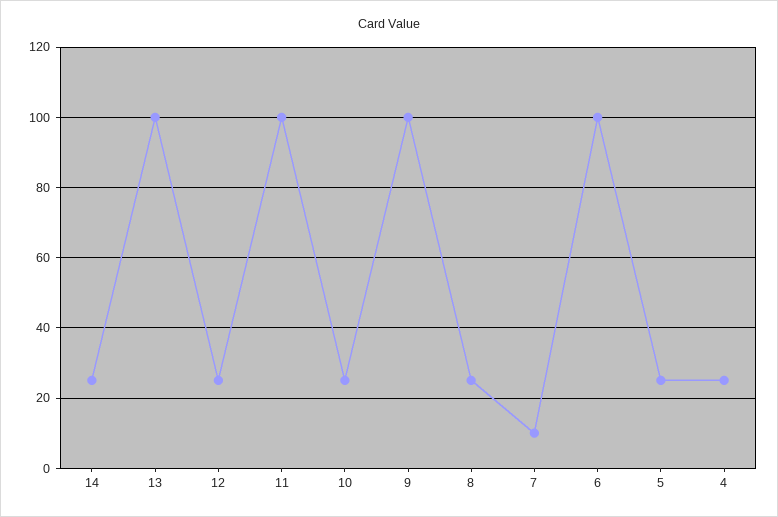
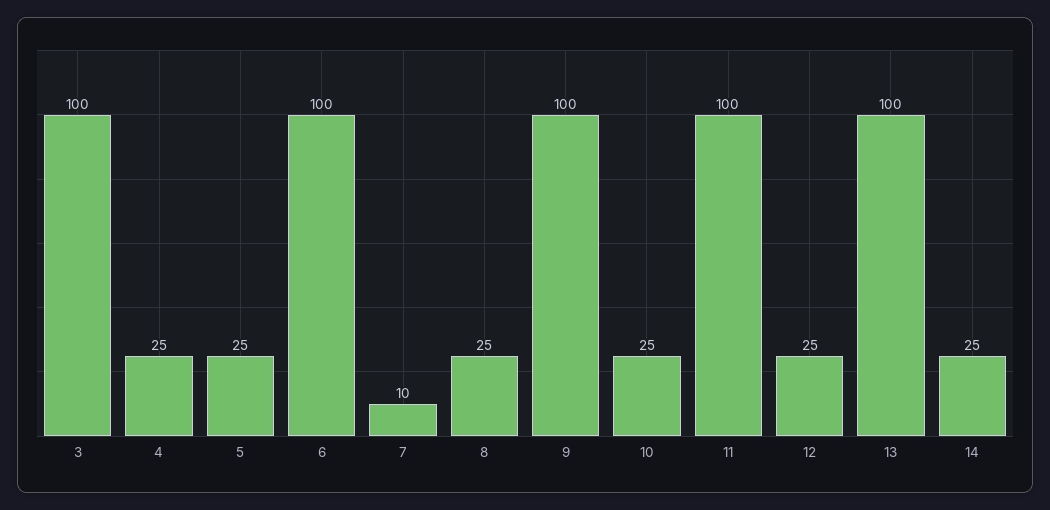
3: none -> 100

